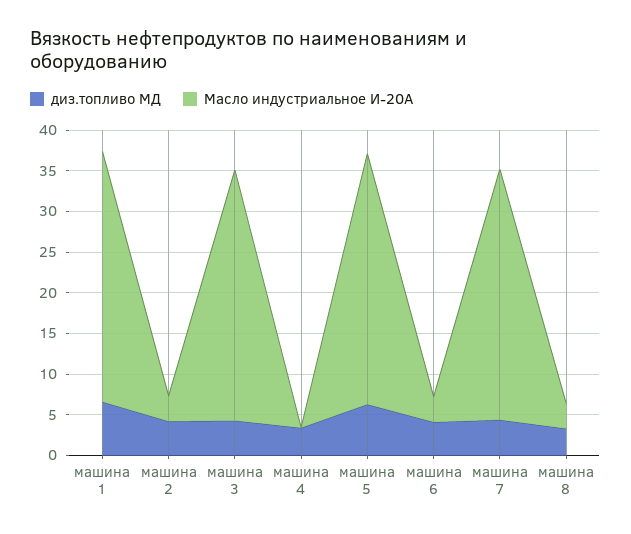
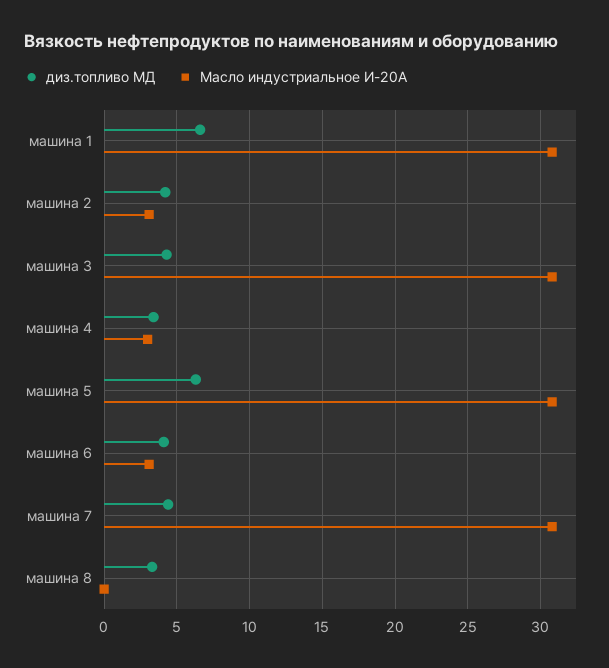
Масло индустриальное И-20А, машина 4: 0 -> 3
Масло индустриальное И-20А, машина 8: 3 -> 0

